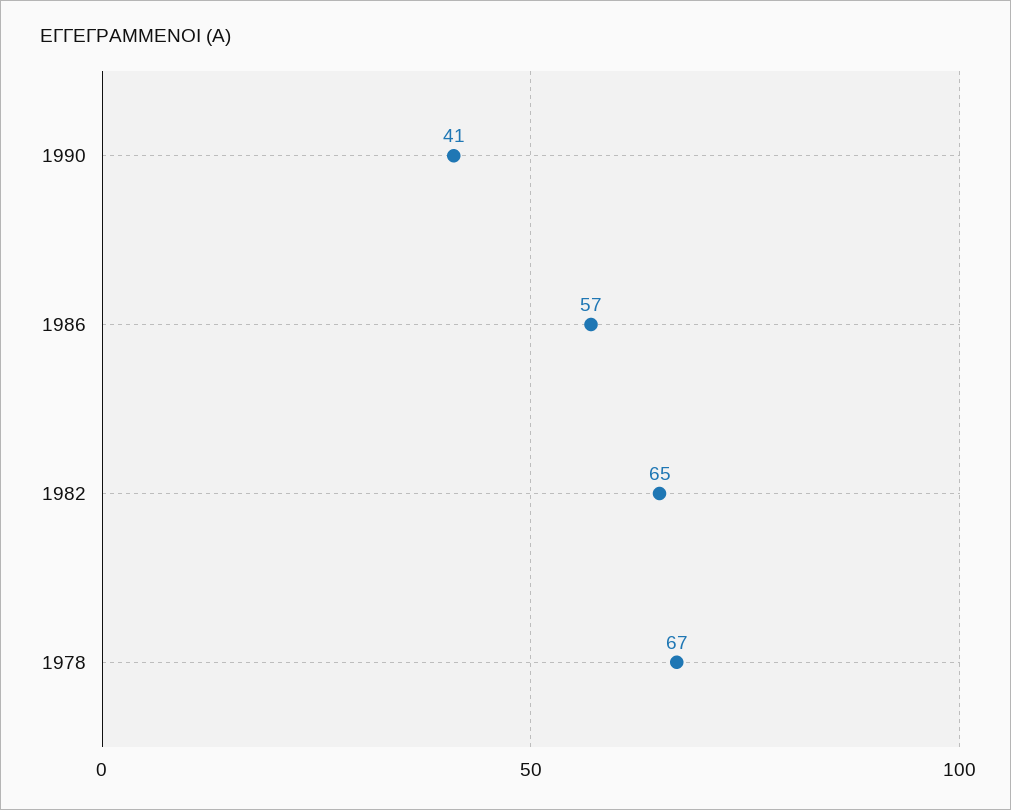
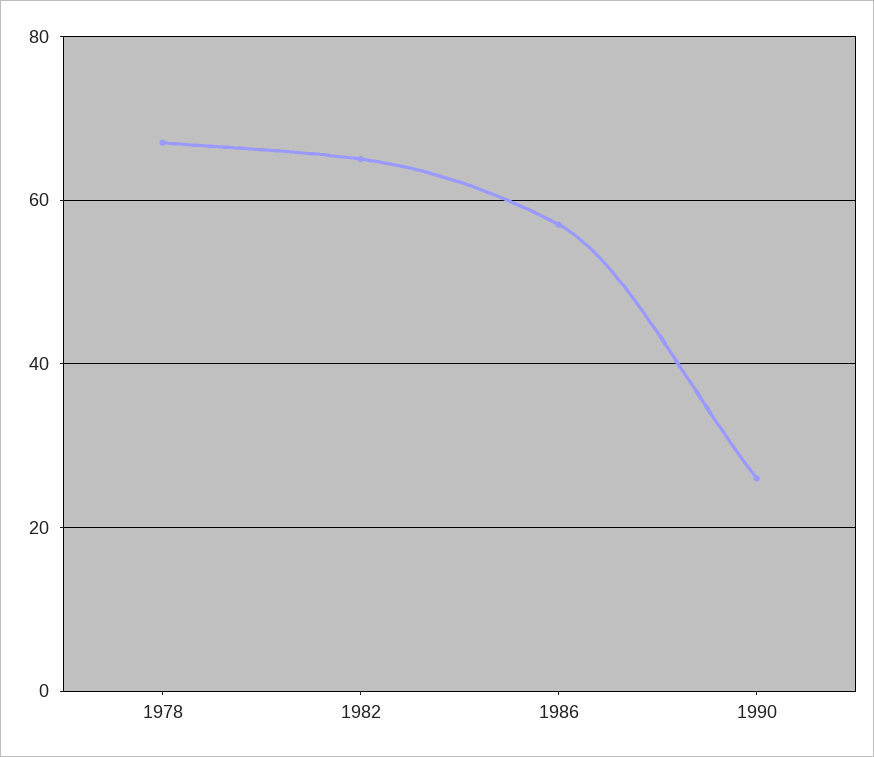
1990: 41 -> 25

